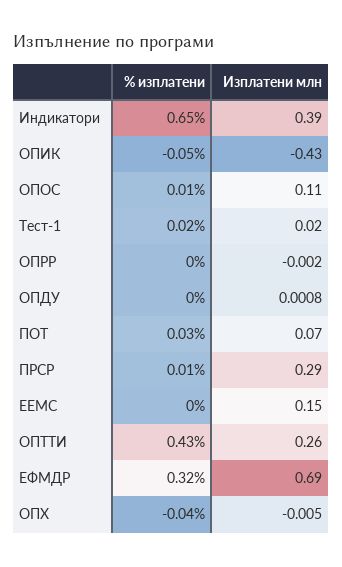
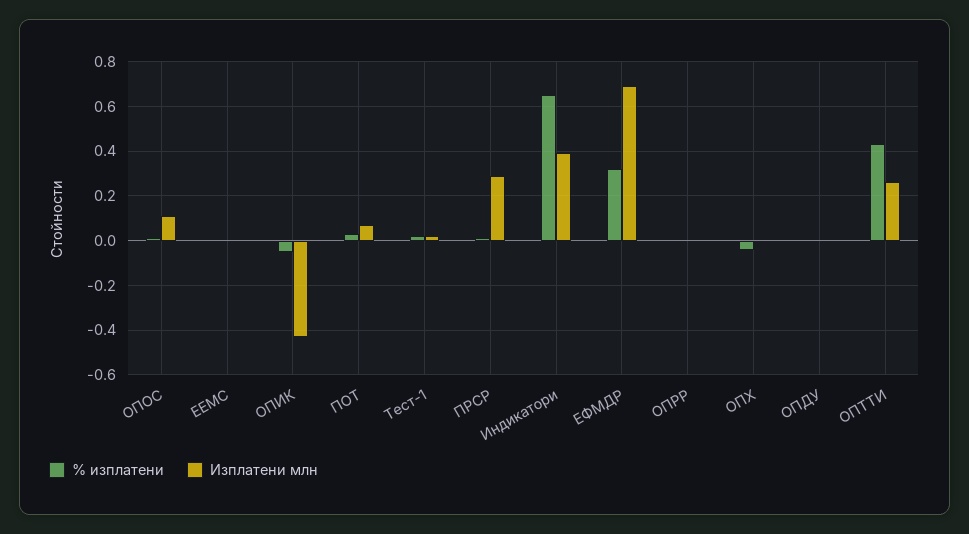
Изплатени млн, ЕЕМС: 0.15 -> 0

